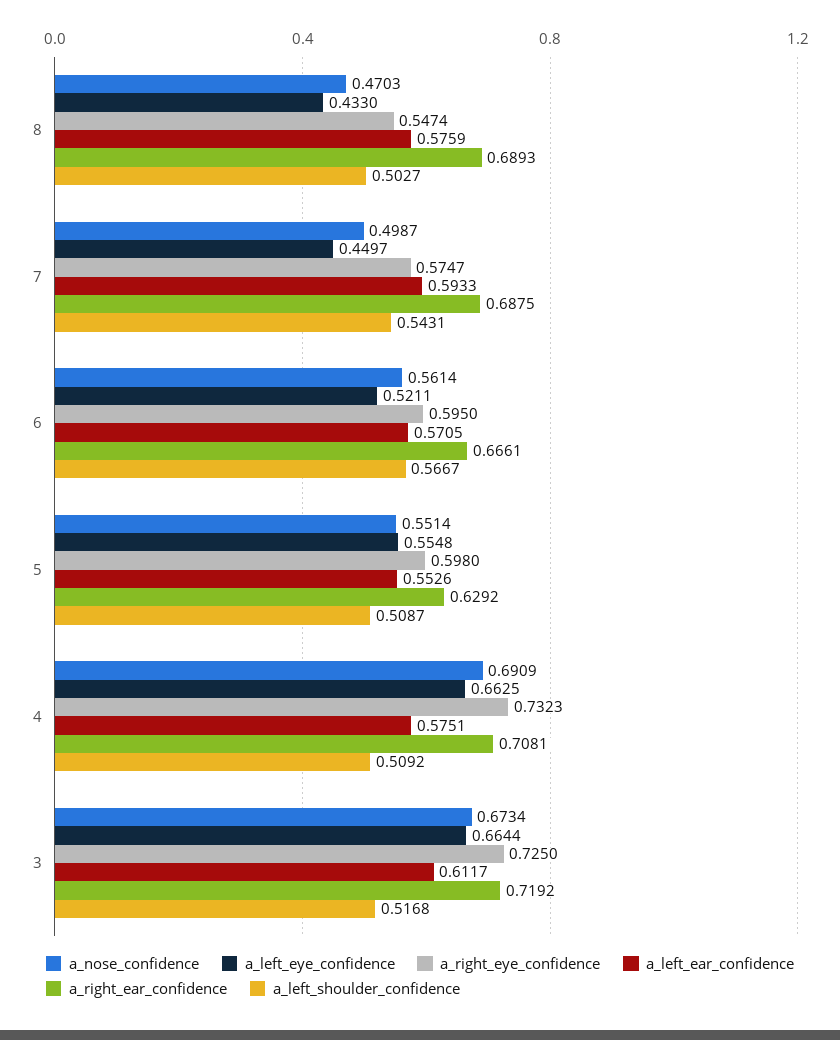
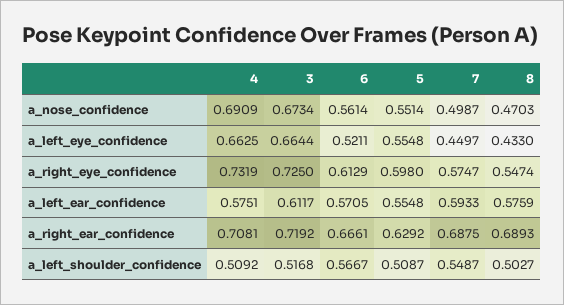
a_left_shoulder_confidence, 7: 0.5431 -> 0.5487
a_right_eye_confidence, 6: 0.595 -> 0.6129
a_left_ear_confidence, 5: 0.5526 -> 0.5548
a_right_eye_confidence, 4: 0.7323 -> 0.7319

